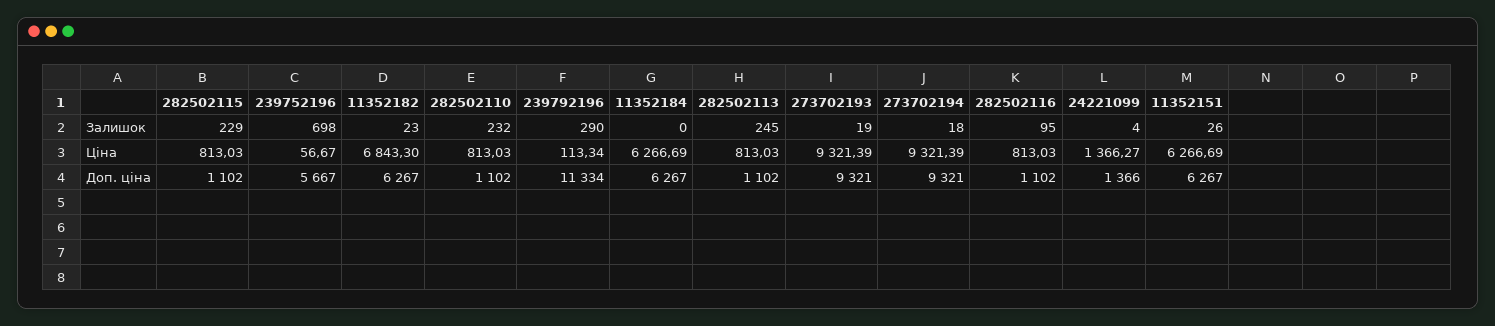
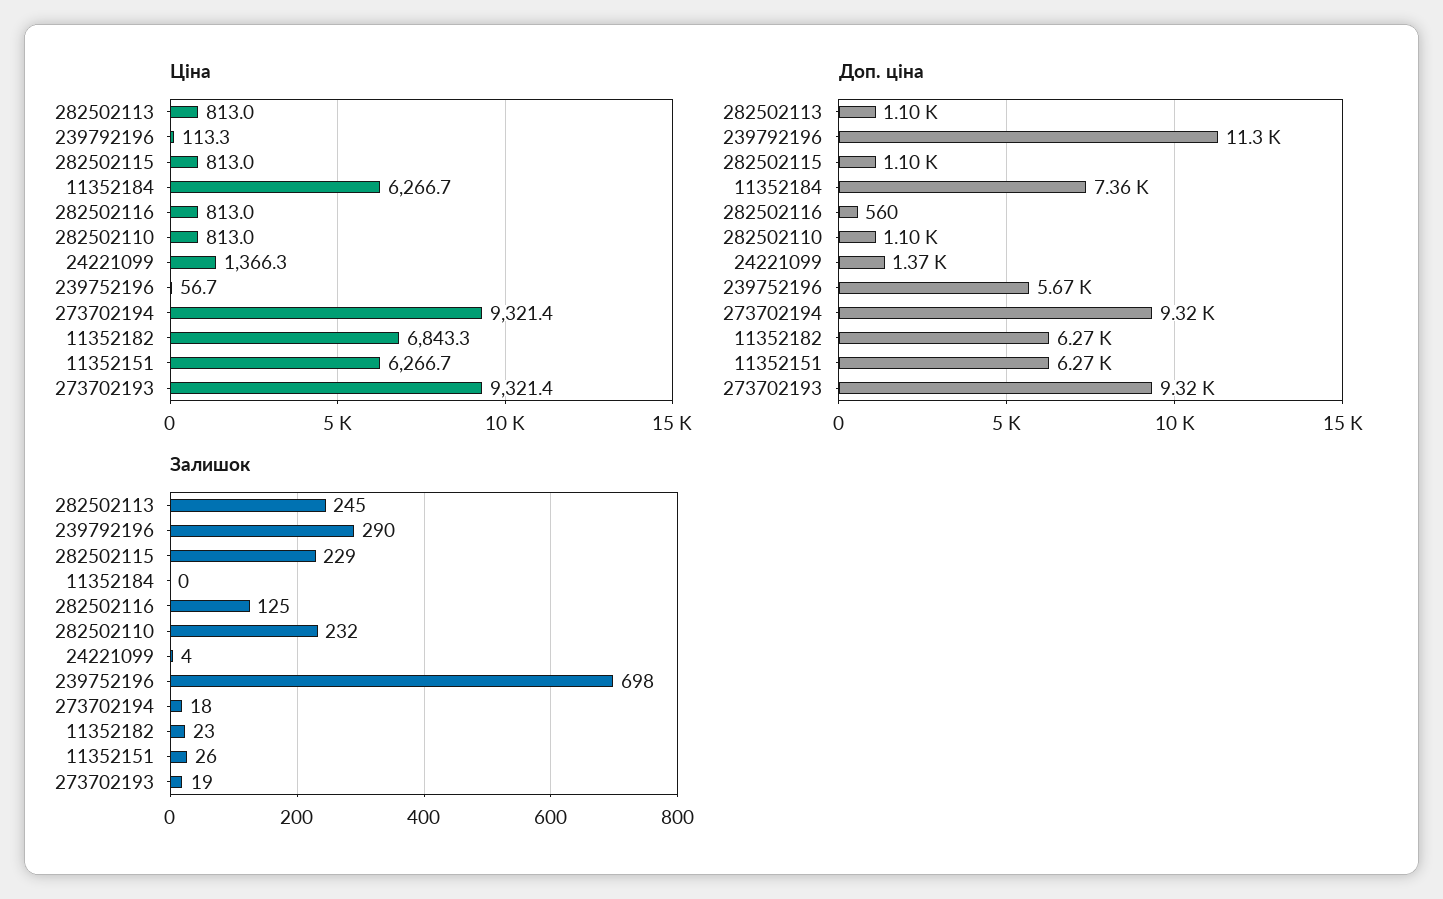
Залишок, 282502116: 95 -> 125
Доп. ціна, 11352184: 6267 -> 7360
Доп. ціна, 282502116: 1102 -> 560

